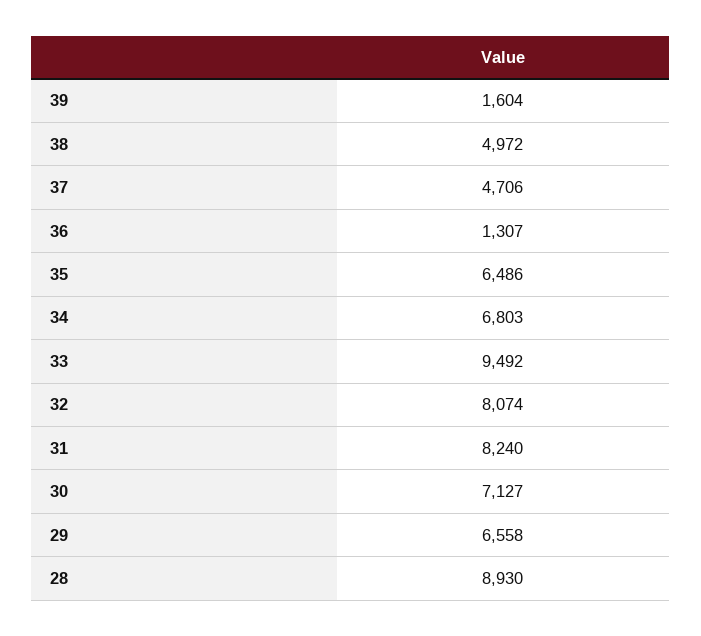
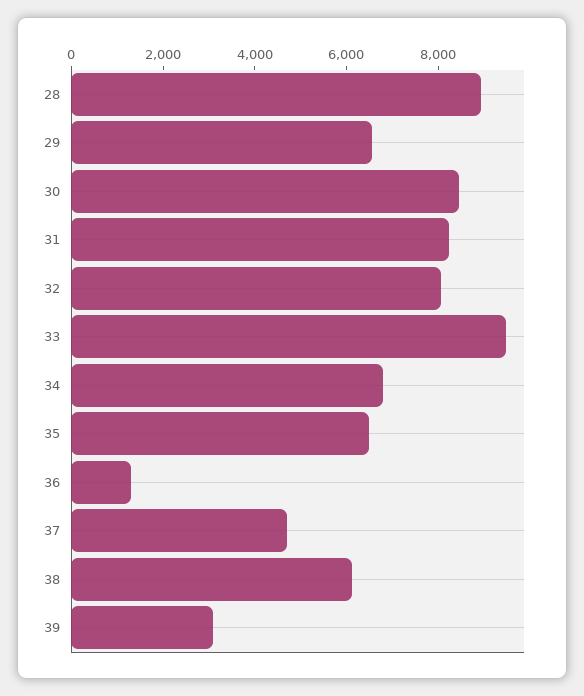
39: 1604 -> 3000
38: 4972 -> 6000
30: 7127 -> 8500

